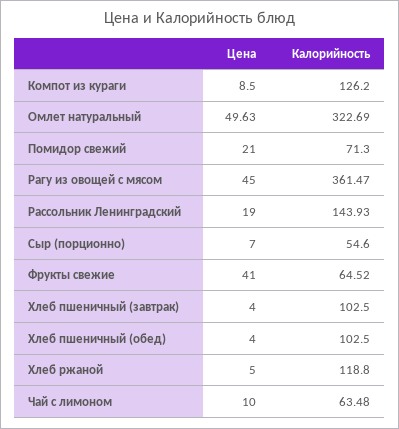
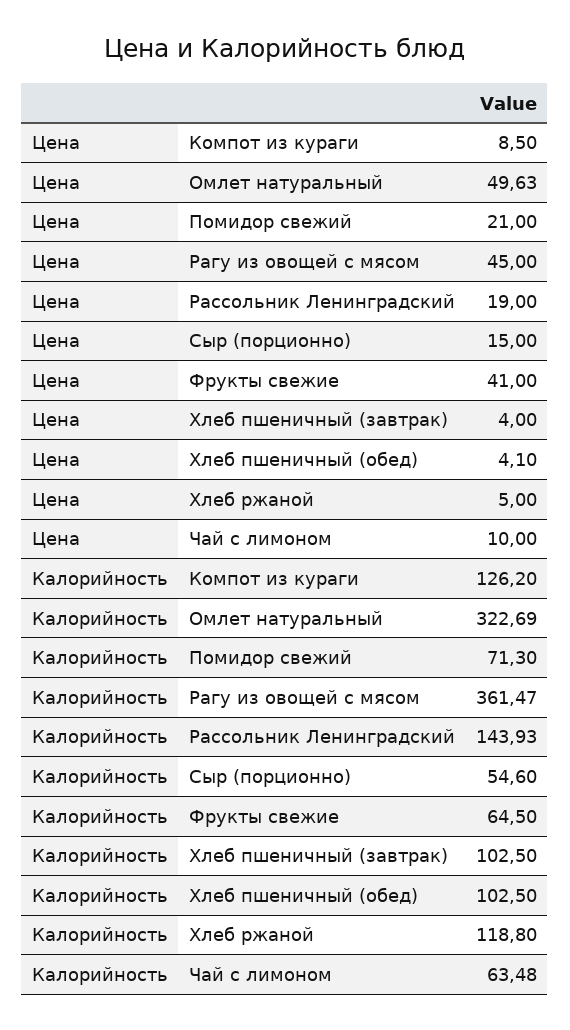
Цена, Сыр (порционно): 7 -> 15
Калорийность, Фрукты свежие: 64.52 -> 64.5
Цена, Хлеб пшеничный (обед): 4 -> 4.1

